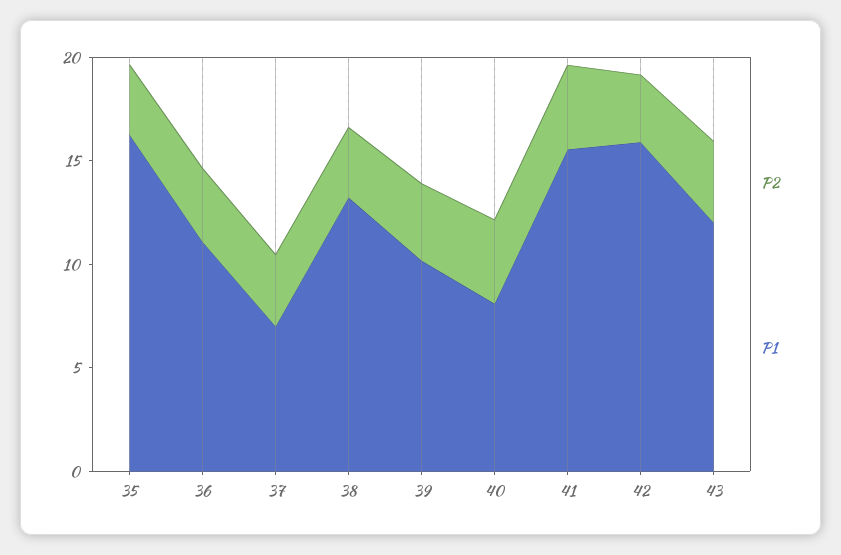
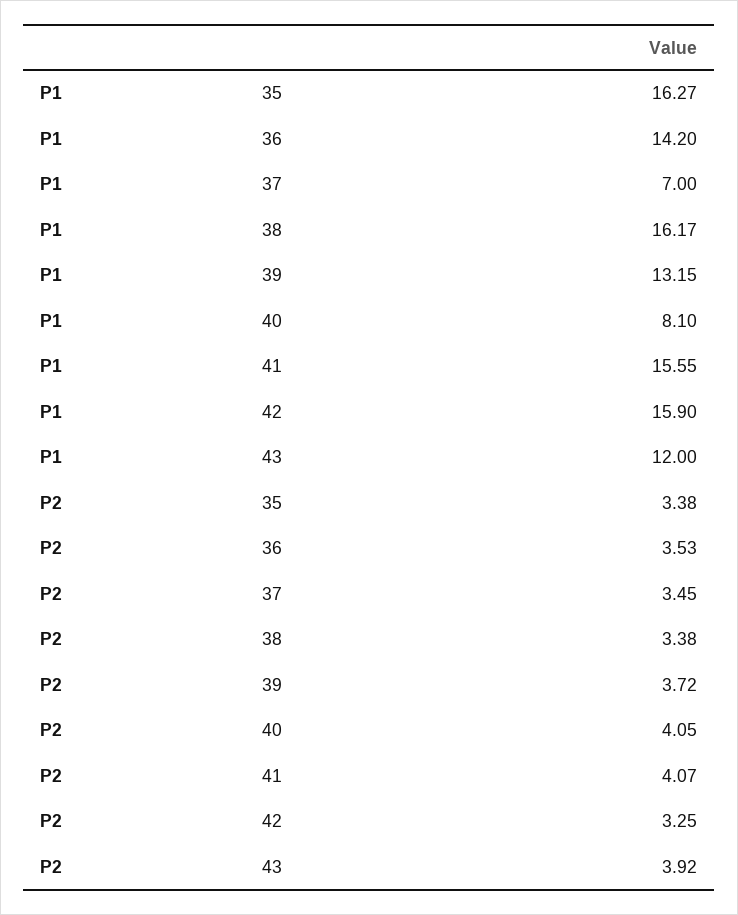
P1, 36: 11 -> 14.2
P1, 38: 13 -> 16.17
P1, 39: 10 -> 13.15

